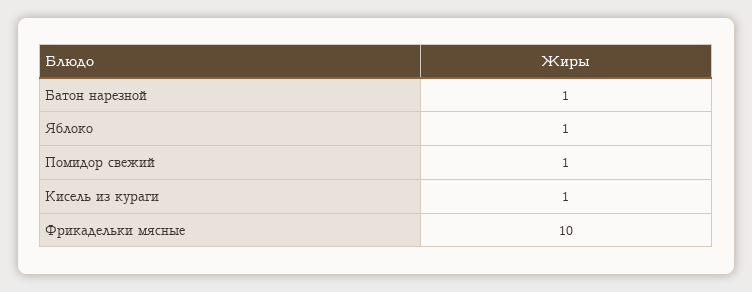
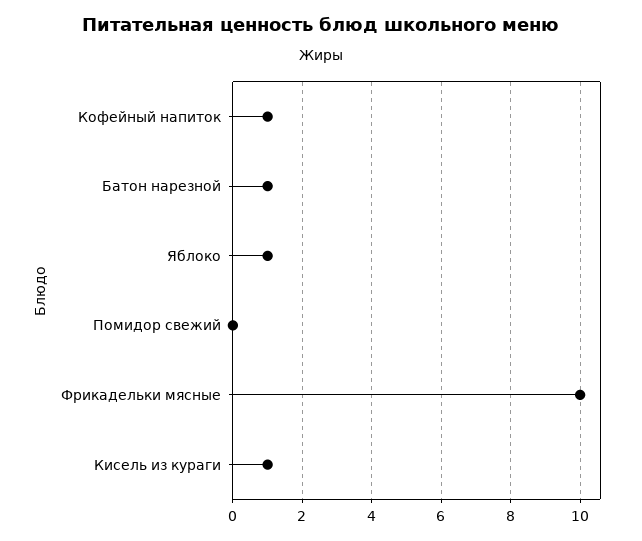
Помидор свежий: 1 -> 0
Кофейный напиток: none -> 1

